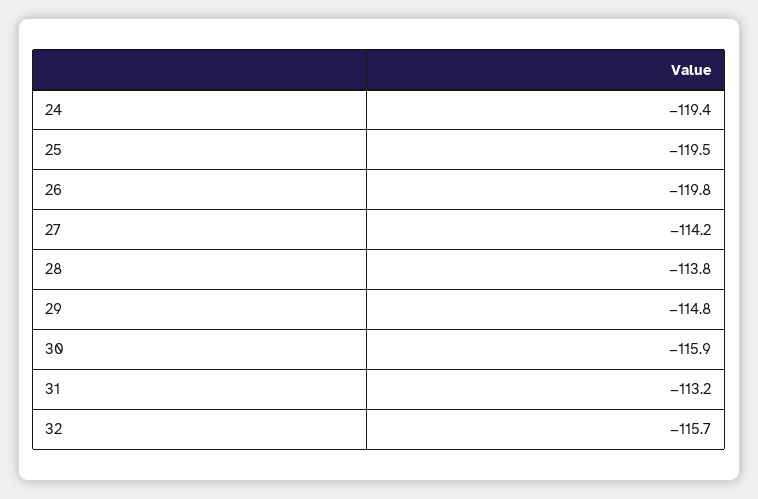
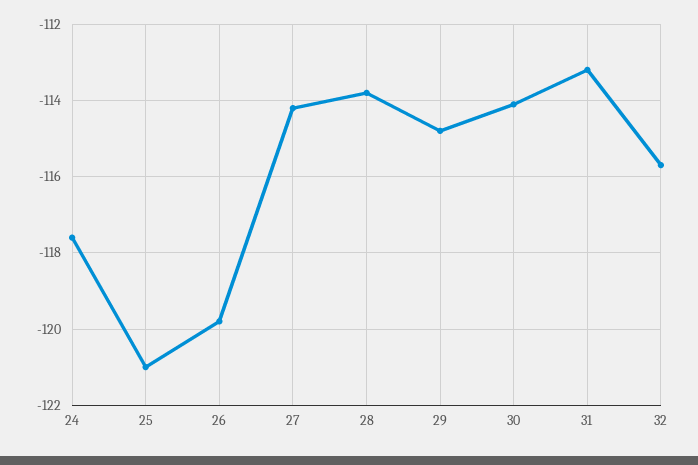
24: -119.4 -> -117.5
25: -119.5 -> -121
30: -115.9 -> -114

